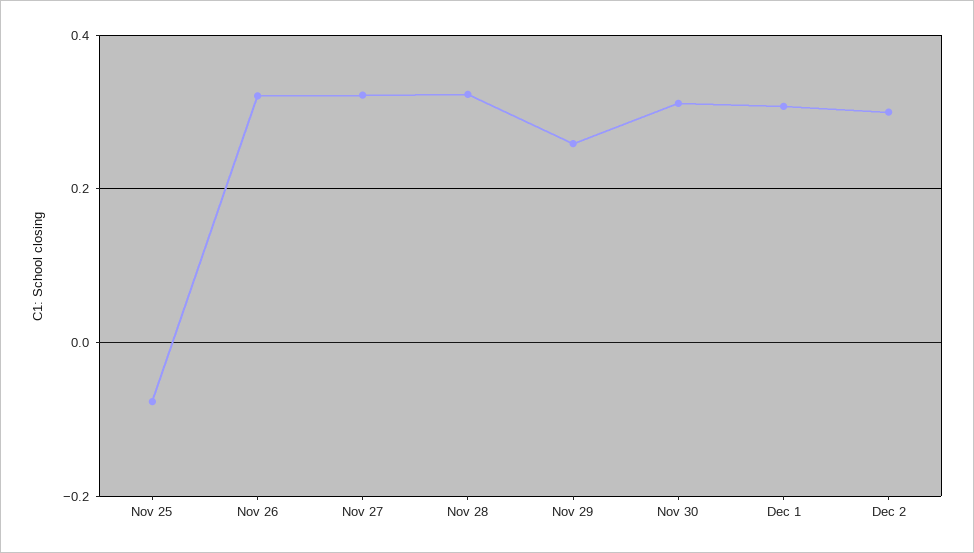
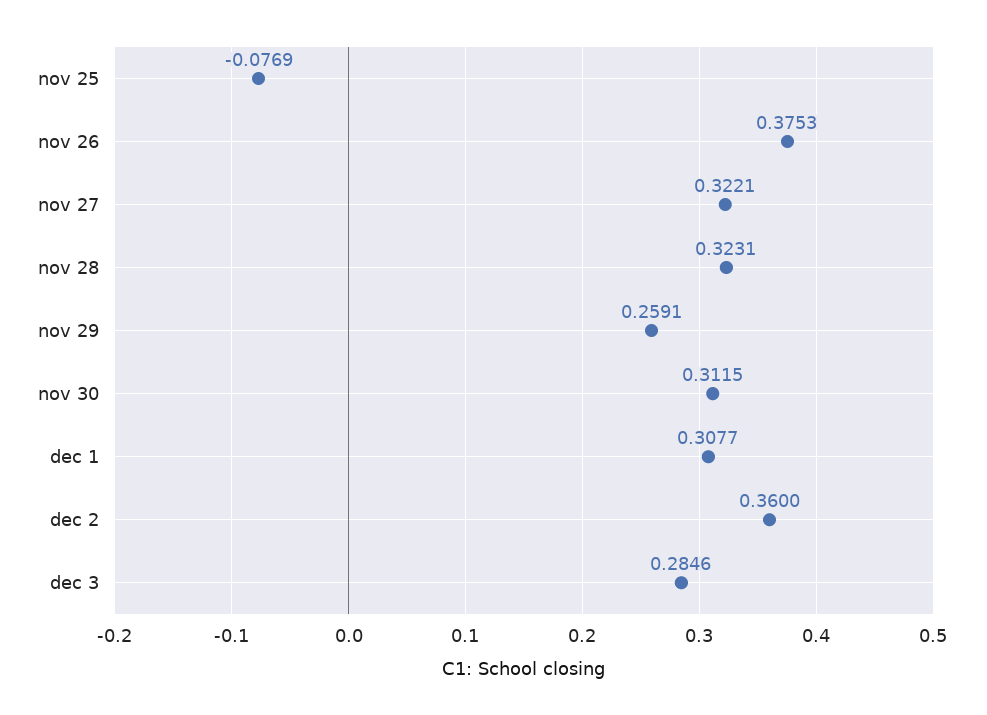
Nov 26: 0.32 -> 0.3753
Dec 2: 0.3 -> 0.36
dec 3: none -> 0.2846

